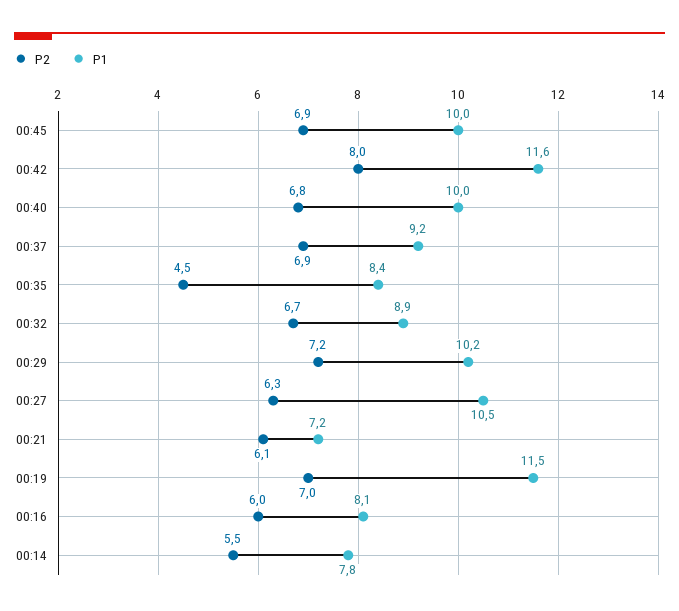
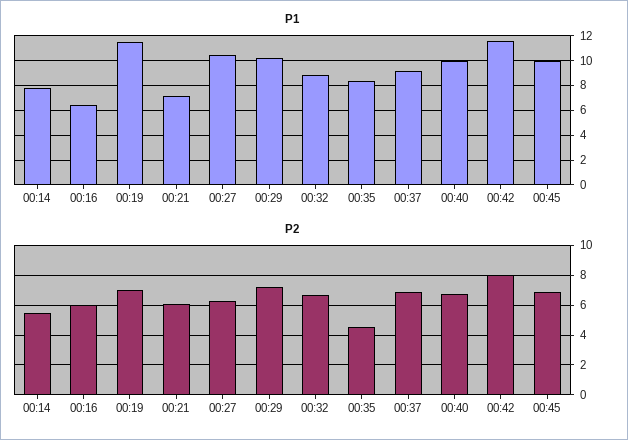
P1, 00:16: 8.1 -> 6.5

